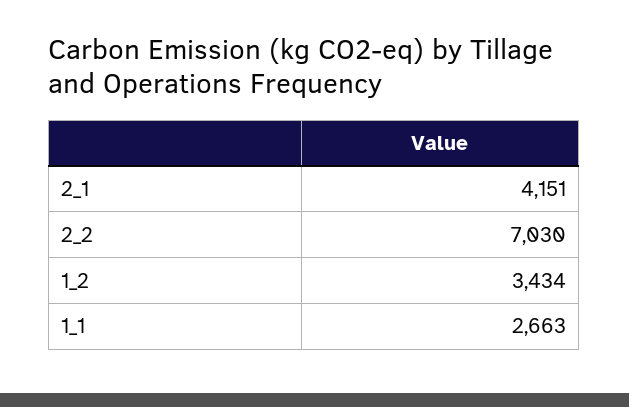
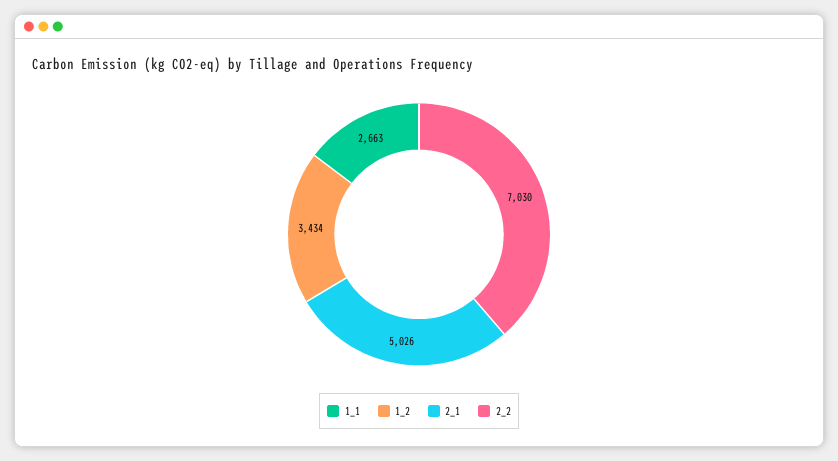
2_1: 4151 -> 5026

